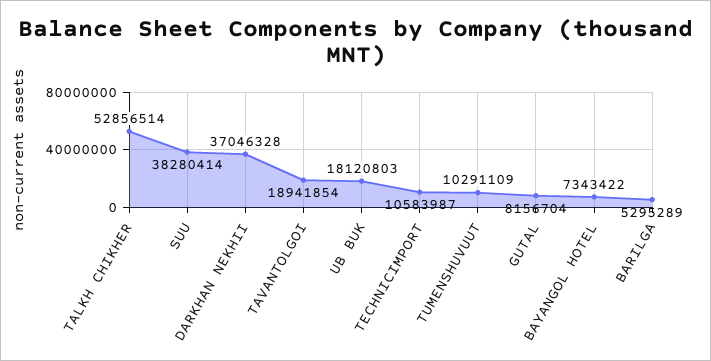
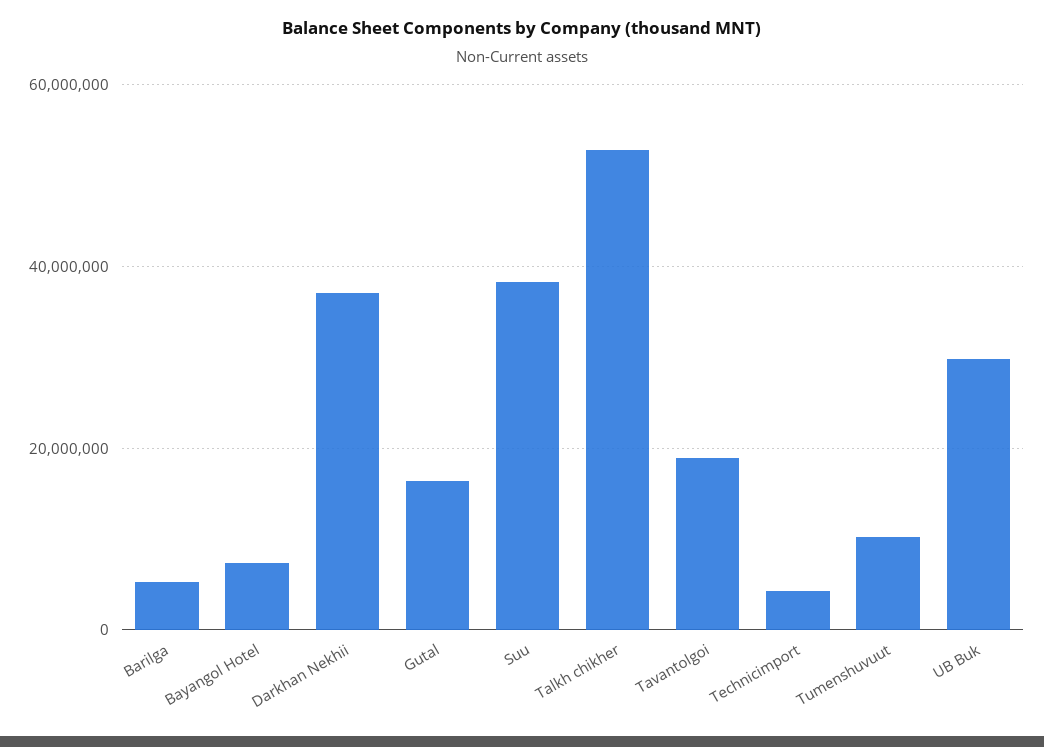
UB BUK: 18120803 -> 30000000
TECHNICIMPORT: 10583987 -> 4000000
GUTAL: 8156704 -> 16000000

